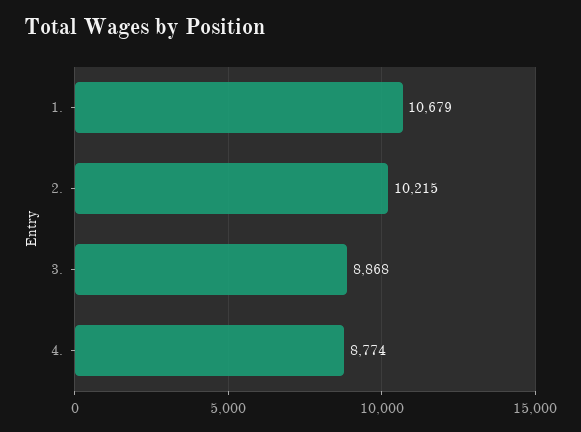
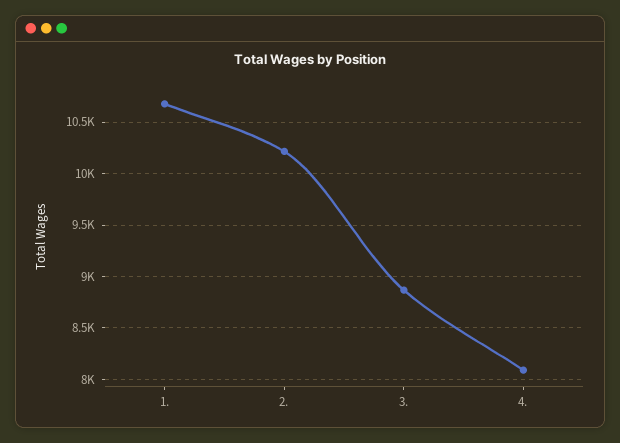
4.: 8774 -> 8100

